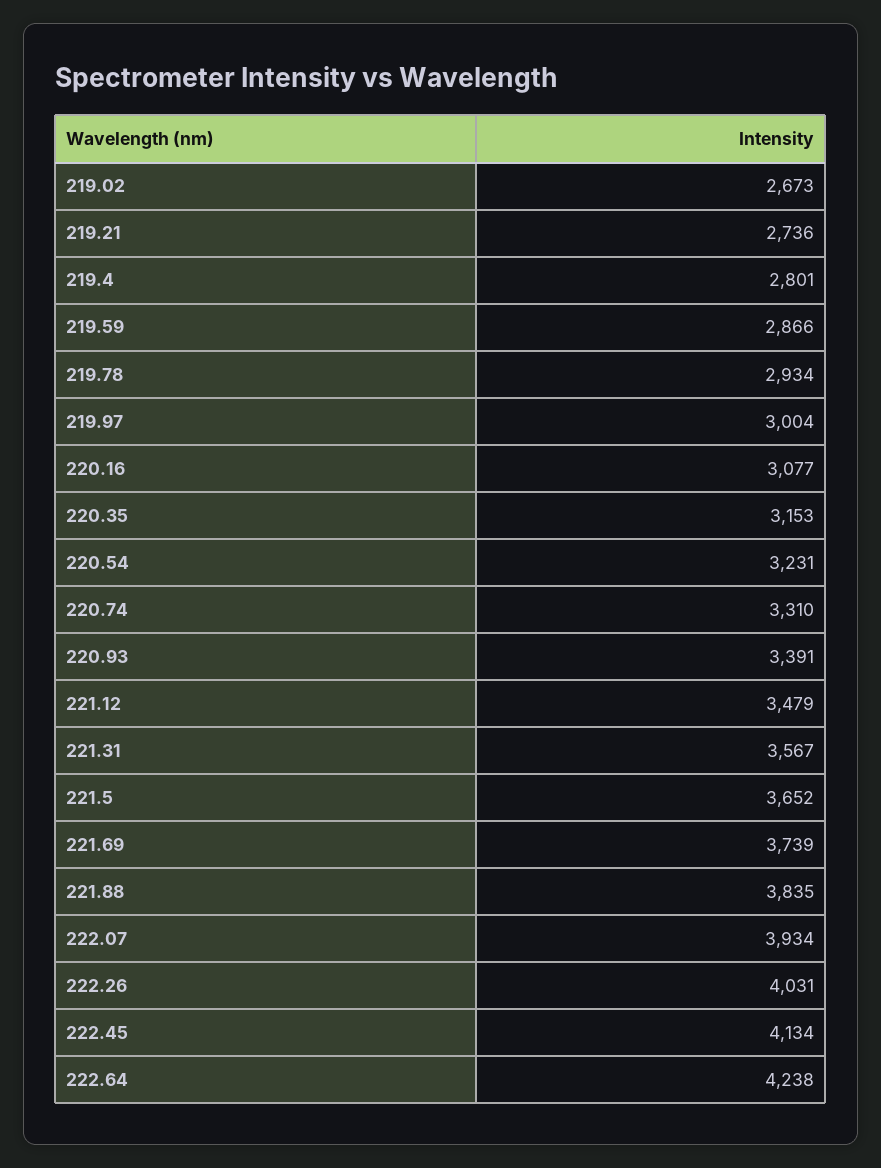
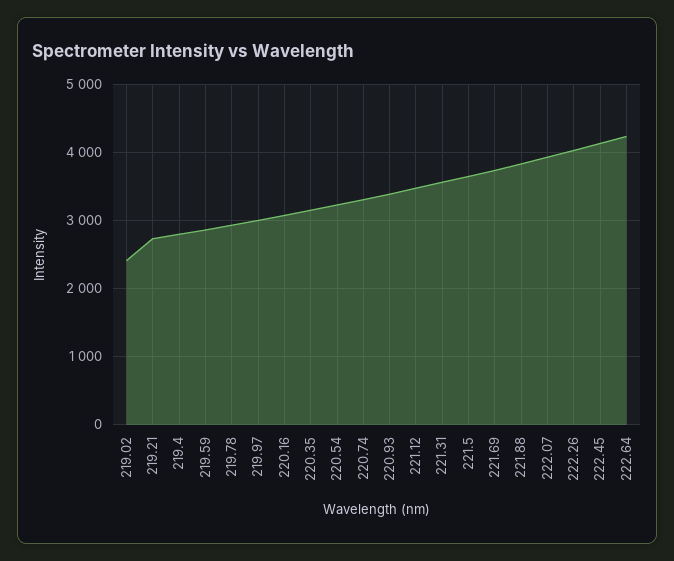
219.02: 2673 -> 2400

